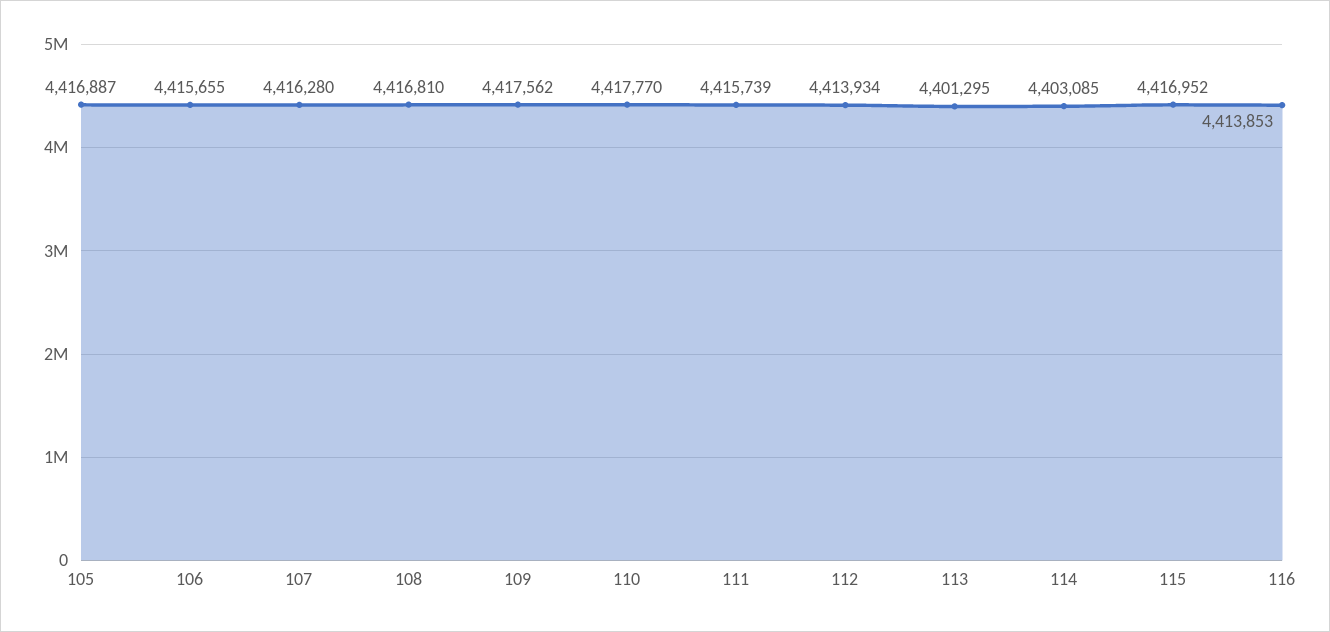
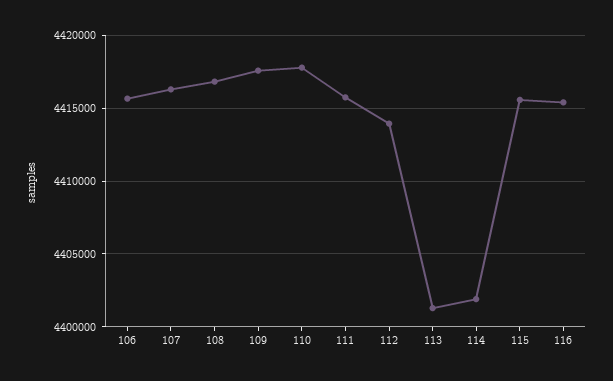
105: 4416887 -> none
114: 4403085 -> 4402000
115: 4416952 -> 4415500
116: 4413853 -> 4415500

